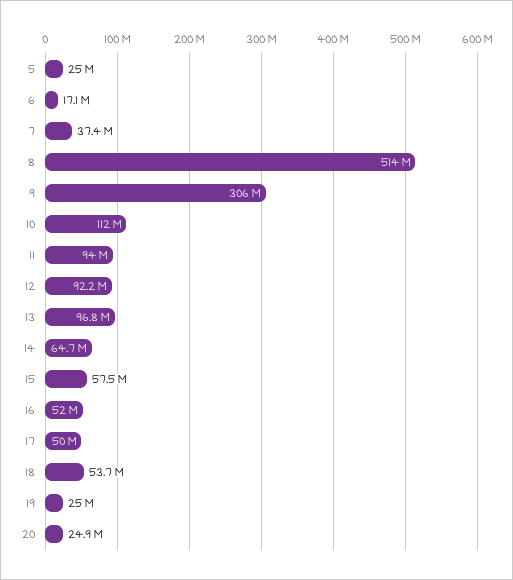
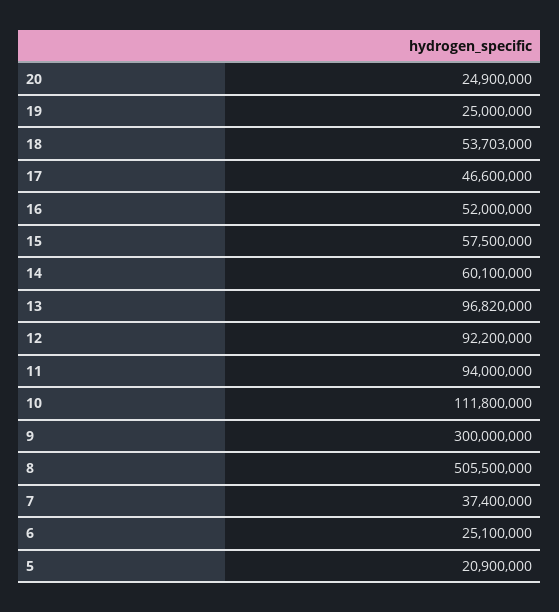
5: 25000000 -> 20900000
6: 17100000 -> 25100000
8: 514000000 -> 505500000
9: 306000000 -> 300000000
14: 64700000 -> 60100000
17: 50000000 -> 46600000

